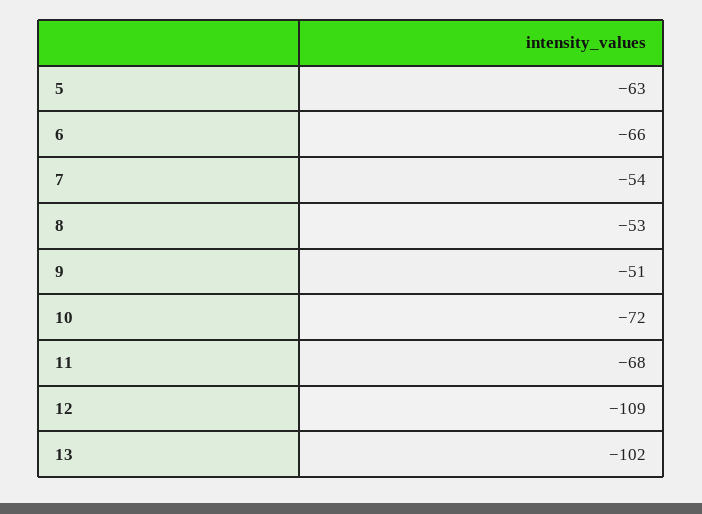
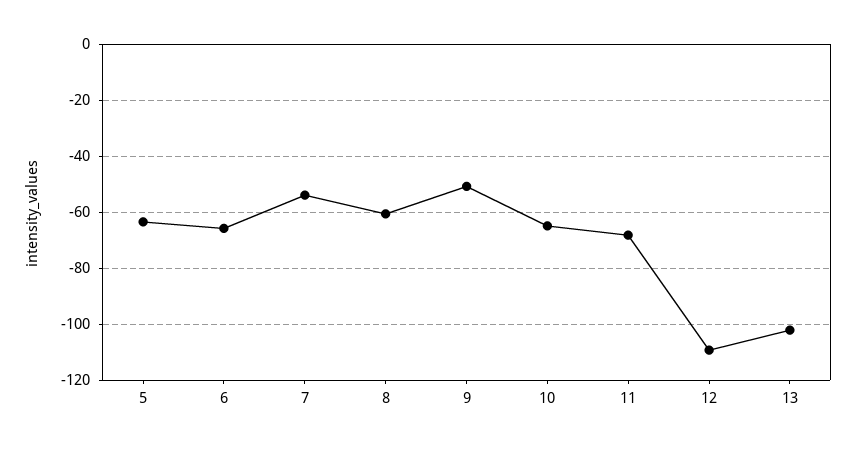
8: -53 -> -60
10: -72 -> -65

